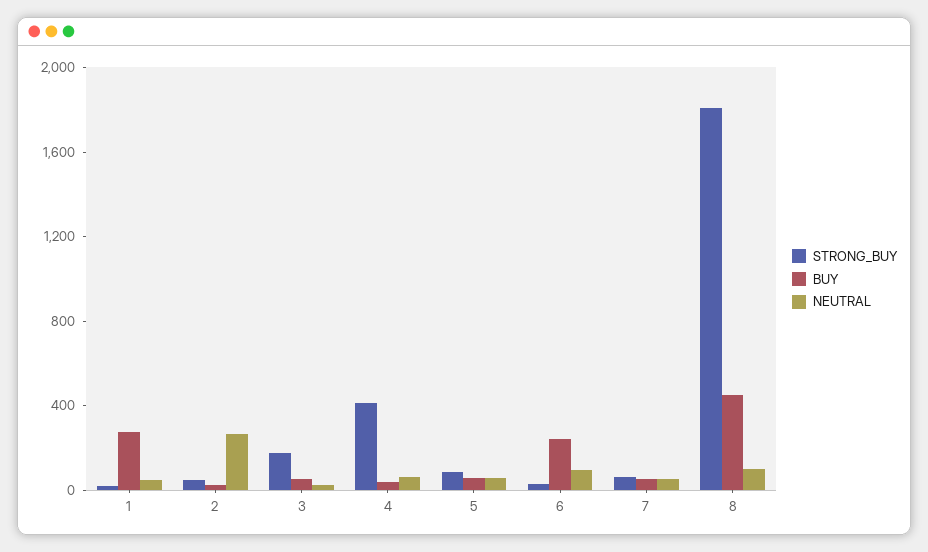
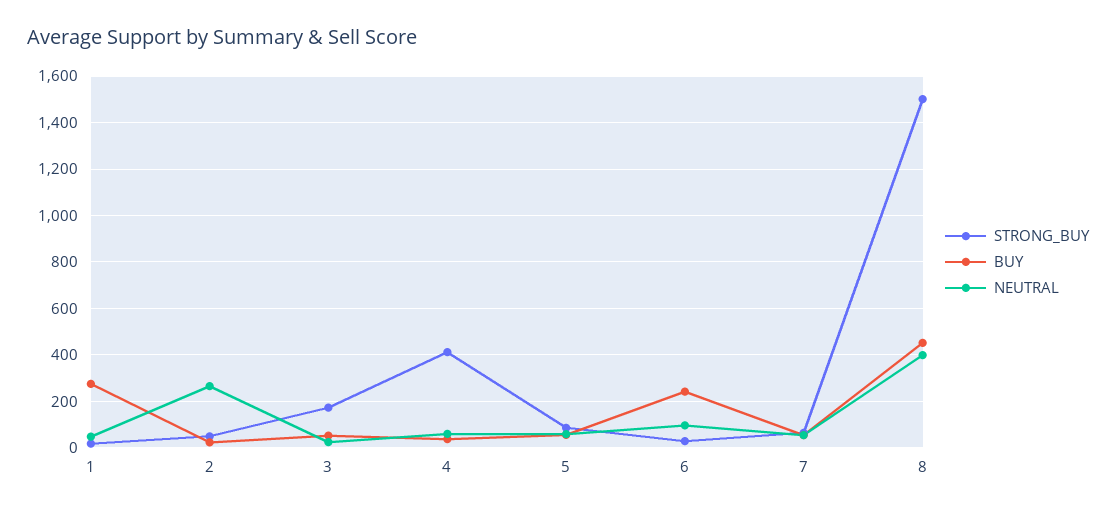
STRONG_BUY, 8: 1800 -> 1500
NEUTRAL, 8: 100 -> 400

